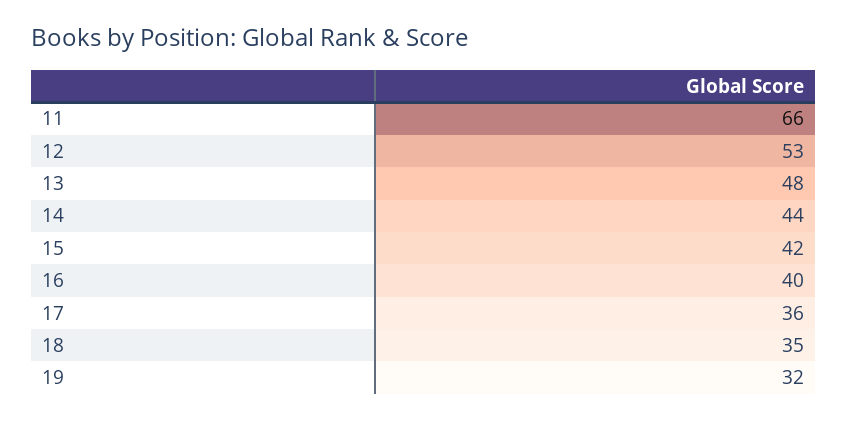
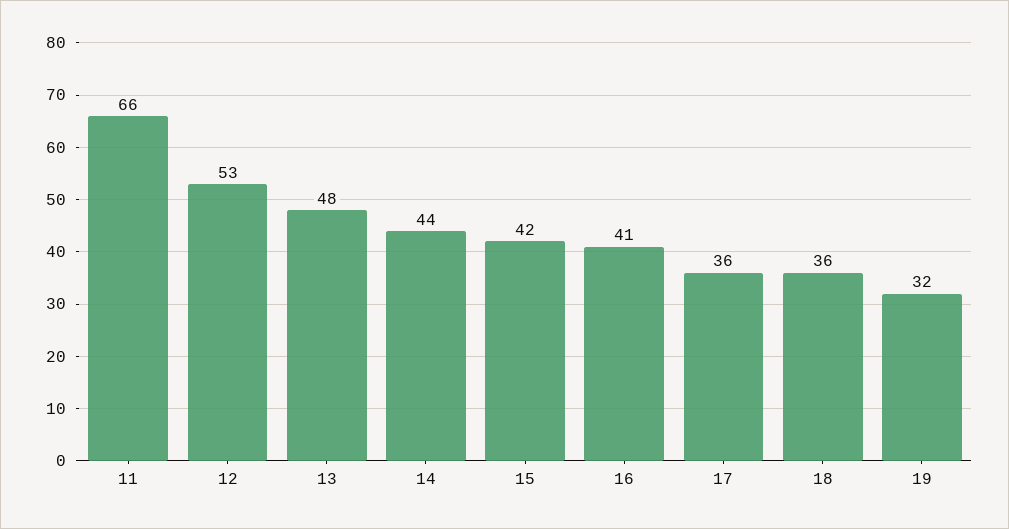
16: 40 -> 41
18: 35 -> 36

